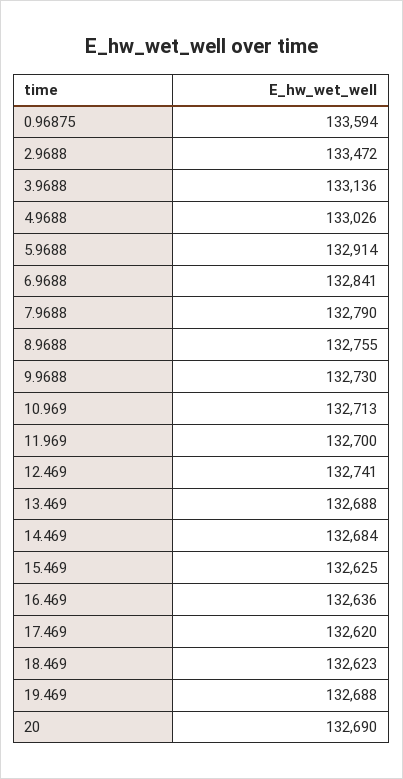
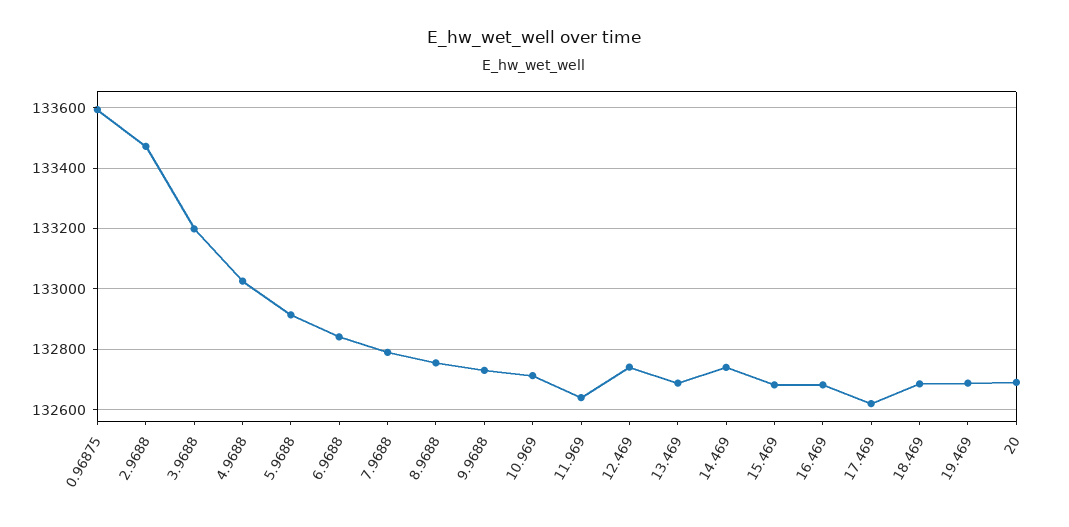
3.9688: 133136 -> 133200
11.969: 132700 -> 132640
14.469: 132684 -> 132740
15.469: 132625 -> 132680
16.469: 132636 -> 132680
18.469: 132623 -> 132680

